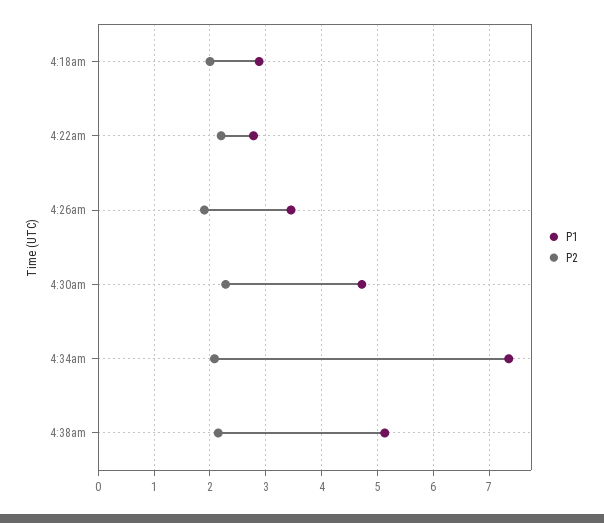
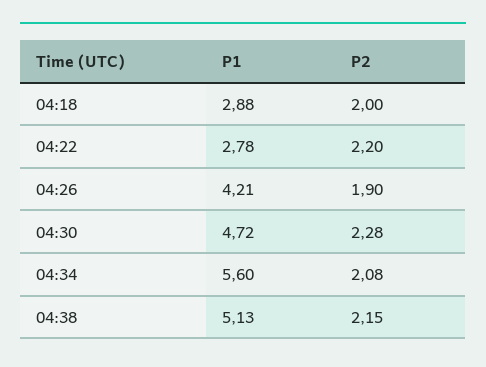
P1, 4:26am: 3.4 -> 4.21
P1, 4:34am: 7.4 -> 5.6

